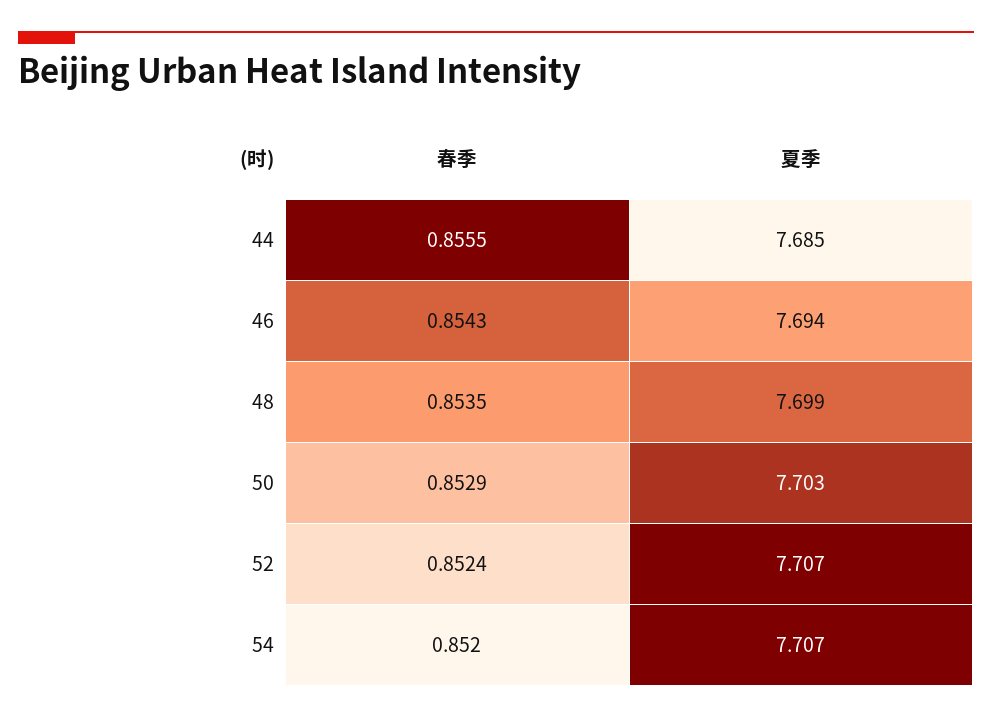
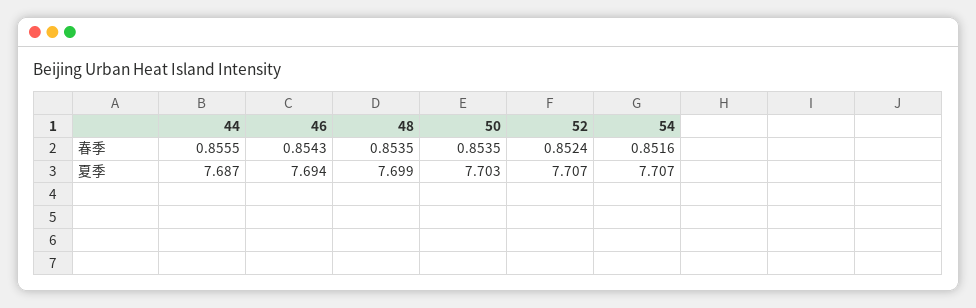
夏季, 44: 7.685 -> 7.687
春季, 50: 0.8529 -> 0.8535
春季, 54: 0.852 -> 0.8516

